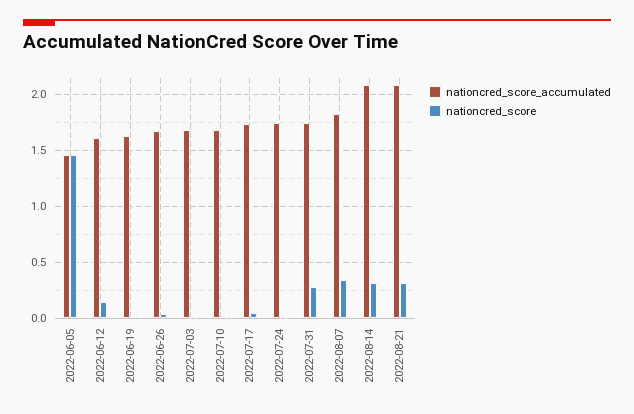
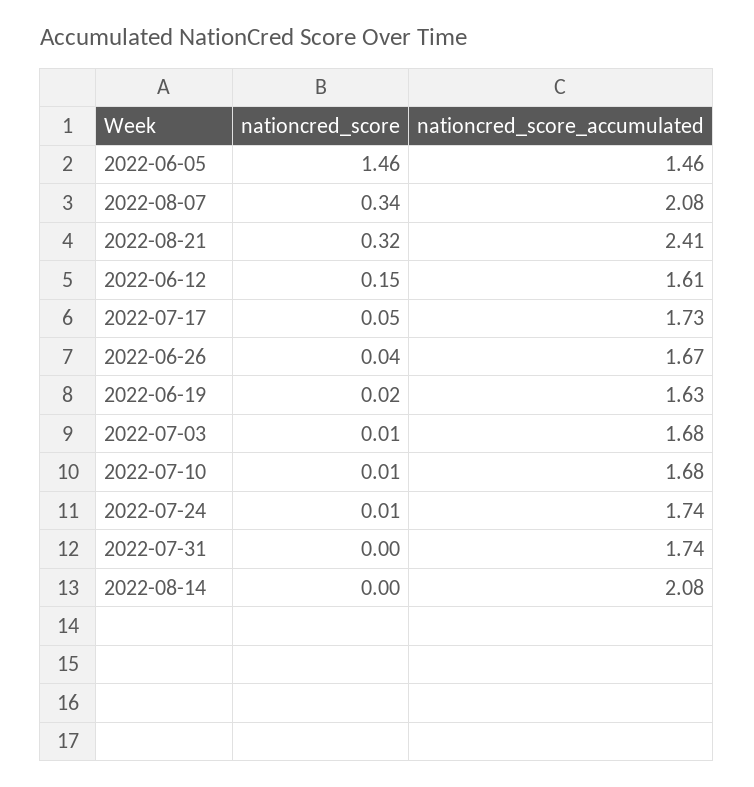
nationcred_score, 2022-07-31: 0.3 -> 0
nationcred_score_accumulated, 2022-08-07: 1.8 -> 2.08
nationcred_score, 2022-08-14: 0.3 -> 0
nationcred_score_accumulated, 2022-08-21: 2.1 -> 2.41

